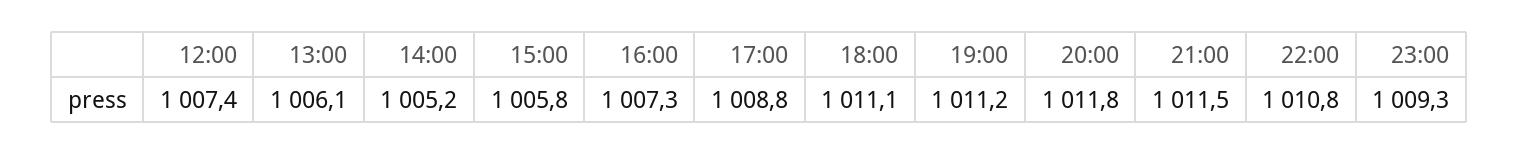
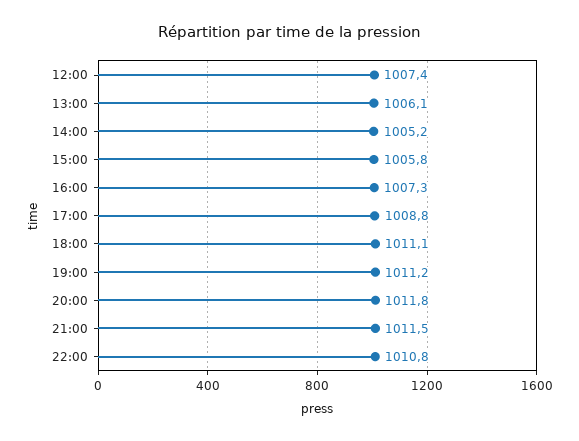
23:00: 1009.3 -> none

